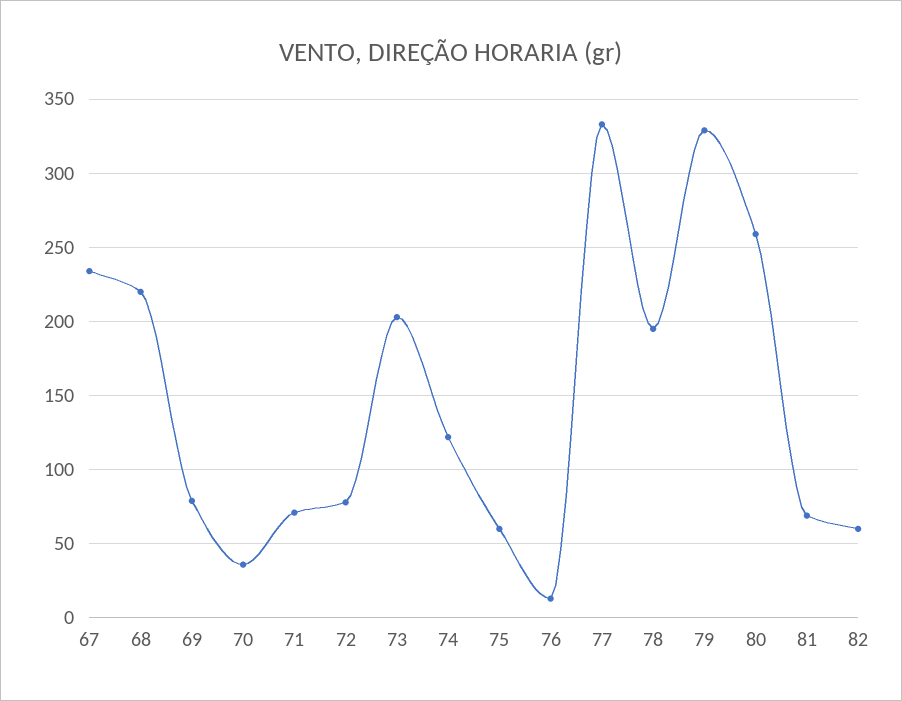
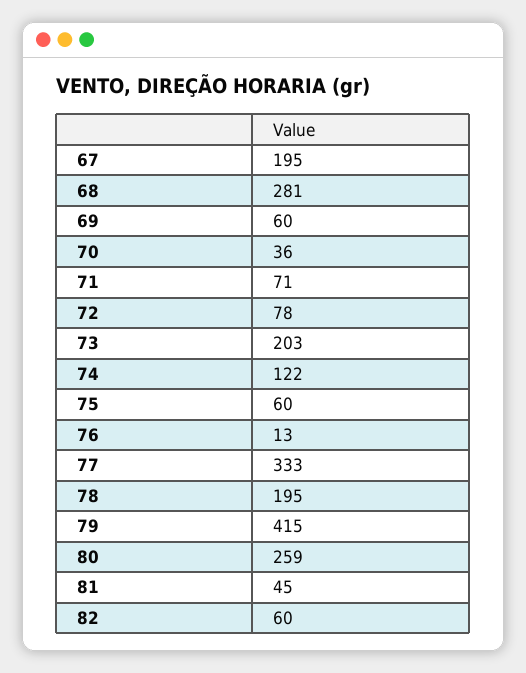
67: 235 -> 195
68: 220 -> 281
69: 80 -> 60
79: 330 -> 415
81: 70 -> 45

